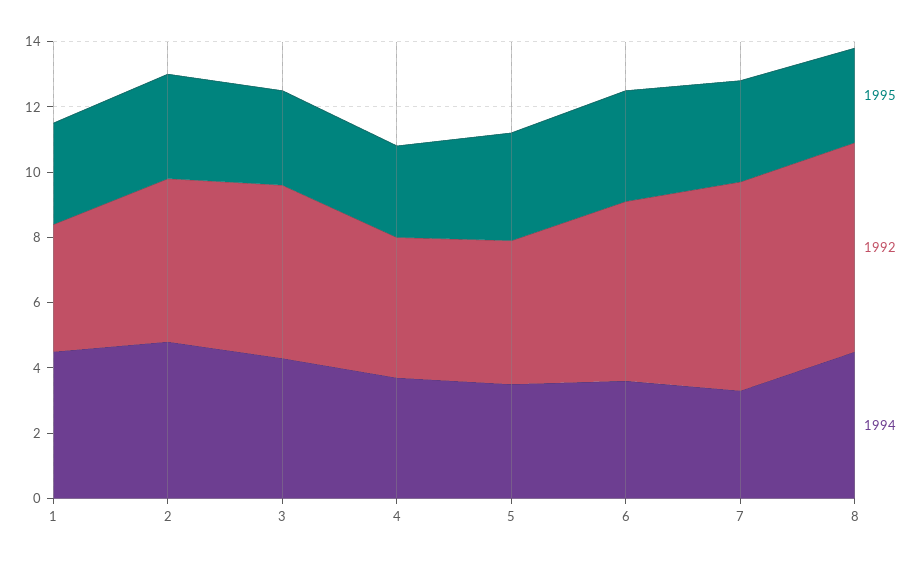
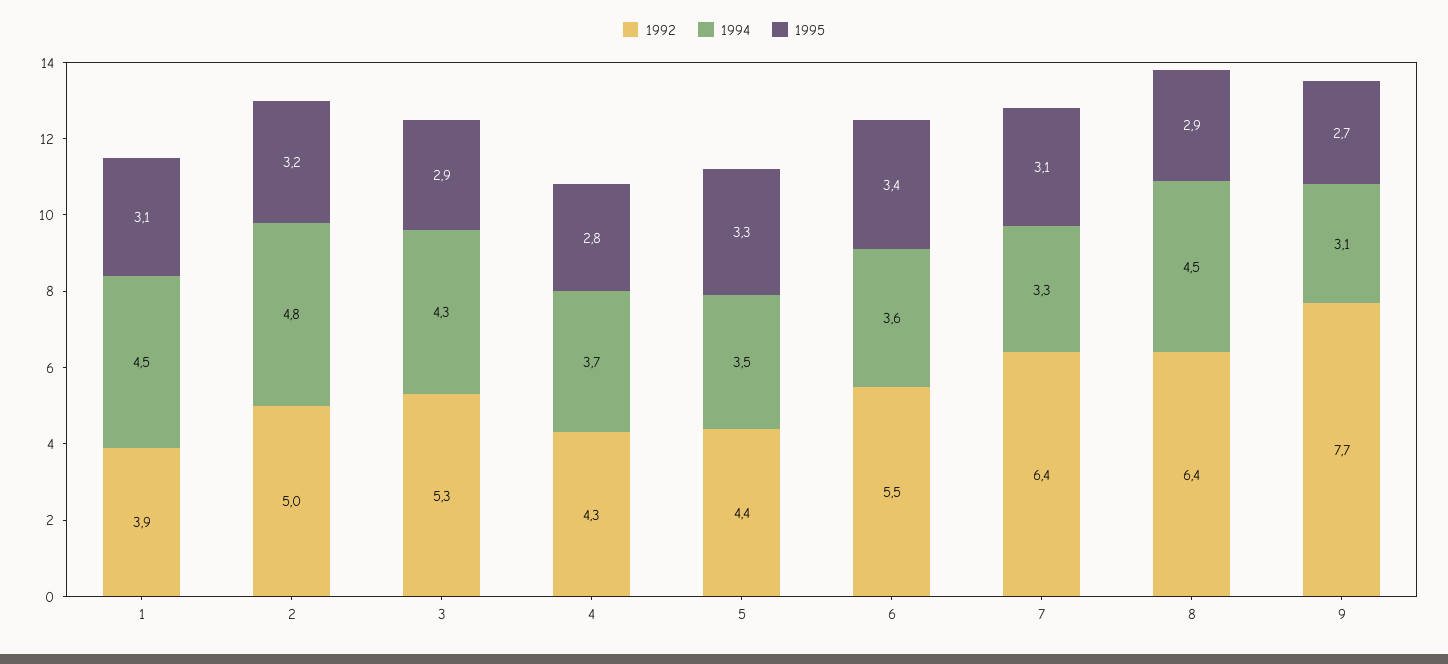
1992, 9: none -> 7.7
1994, 9: none -> 3.1
1995, 9: none -> 2.7

